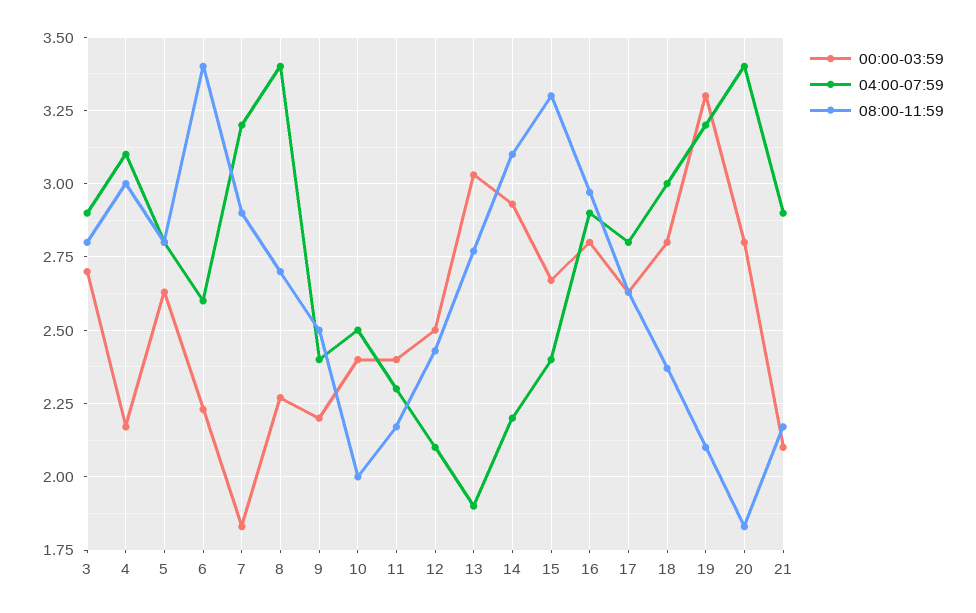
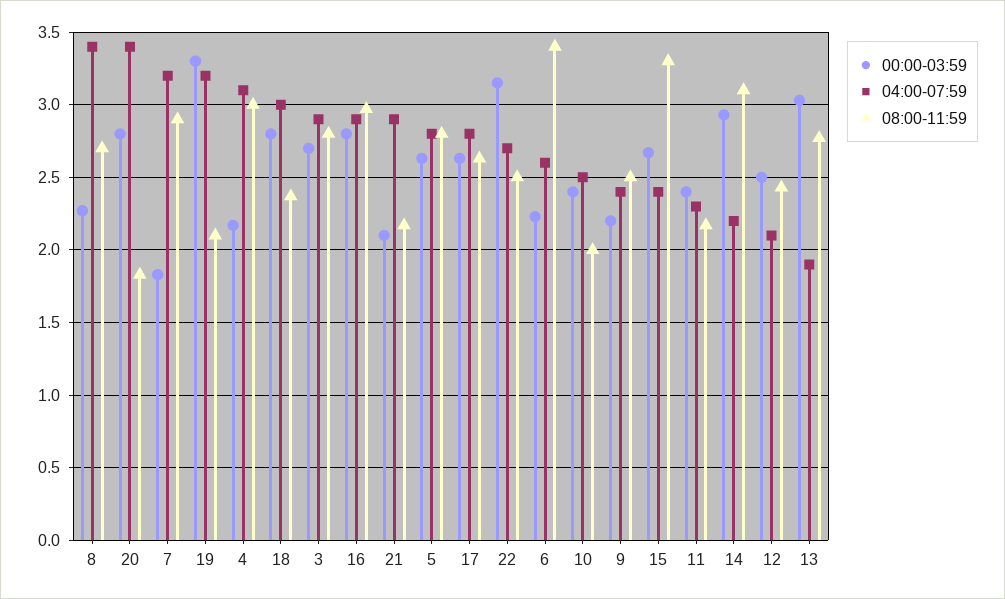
00:00-03:59, 22: none -> 3.15
04:00-07:59, 22: none -> 2.7
08:00-11:59, 22: none -> 2.5

